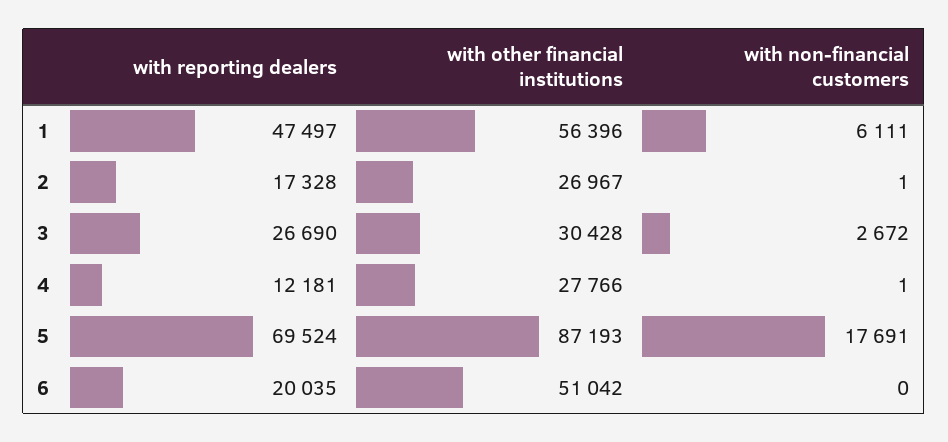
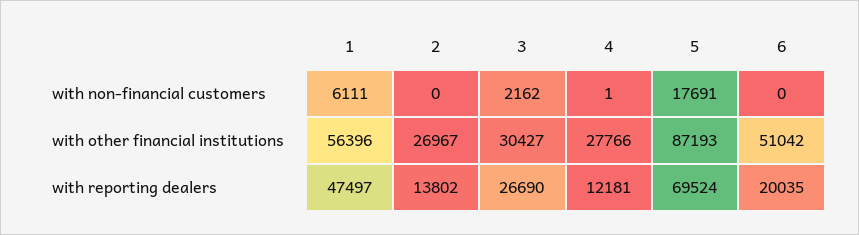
with reporting dealers, 2: 17328 -> 13802
with non-financial customers, 2: 1 -> 0
with other financial institutions, 3: 30428 -> 30427
with non-financial customers, 3: 2672 -> 2162

